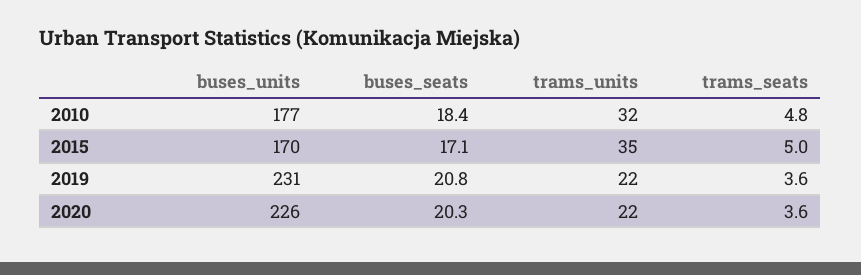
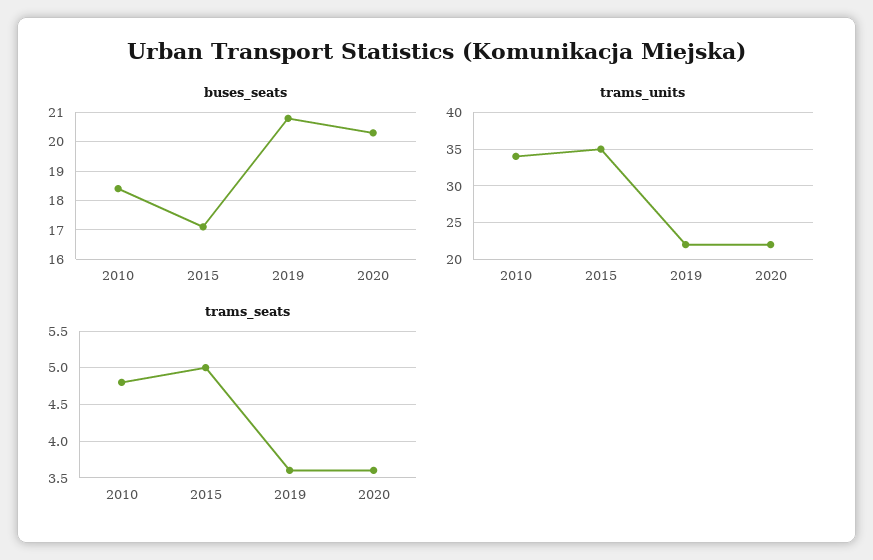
buses_units, 2010: 177 -> none
trams_units, 2010: 32 -> 34
buses_units, 2015: 170 -> none
buses_units, 2019: 231 -> none
buses_units, 2020: 226 -> none

